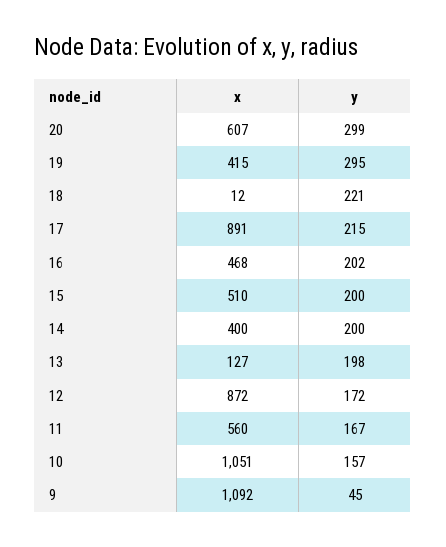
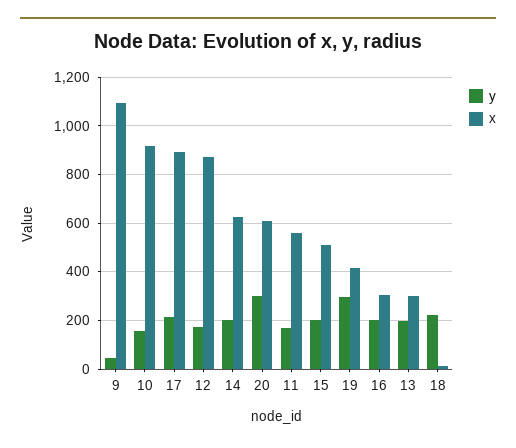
x, 16: 468 -> 300
x, 14: 400 -> 625
x, 13: 127 -> 300
x, 10: 1051 -> 925

